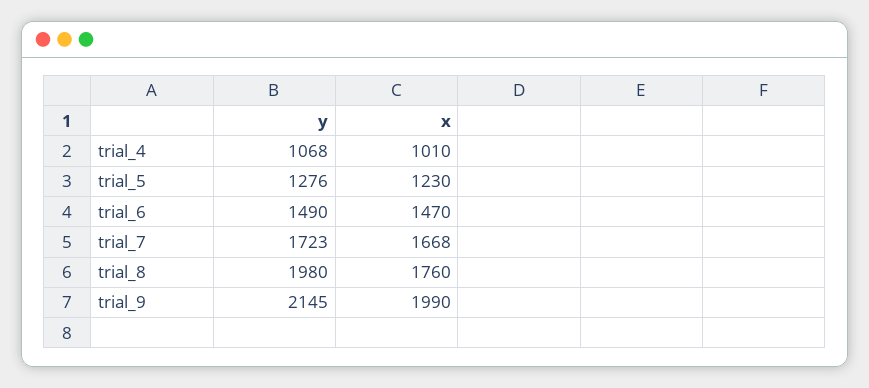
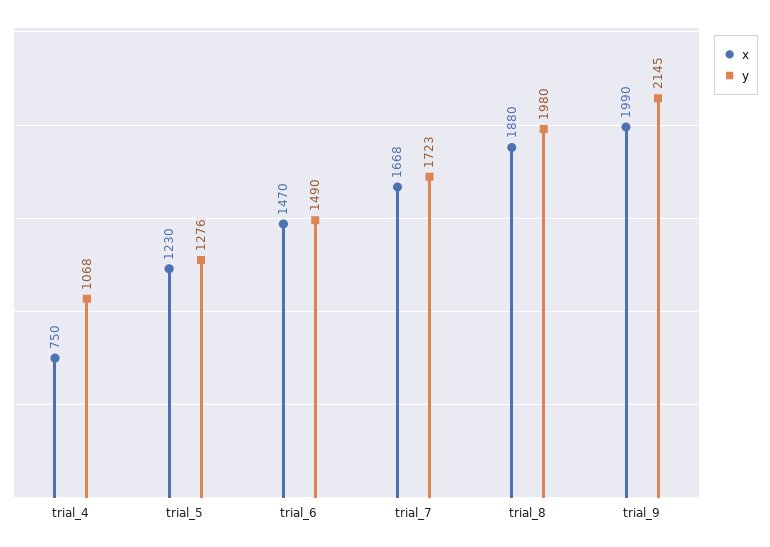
x, trial_4: 1010 -> 750
x, trial_8: 1760 -> 1880

